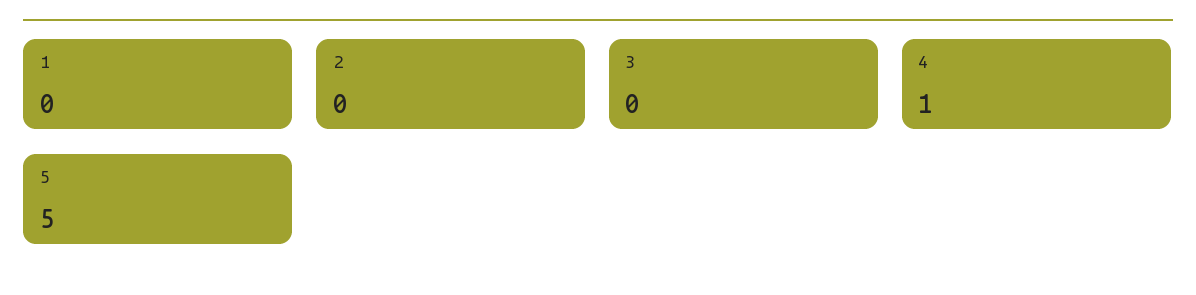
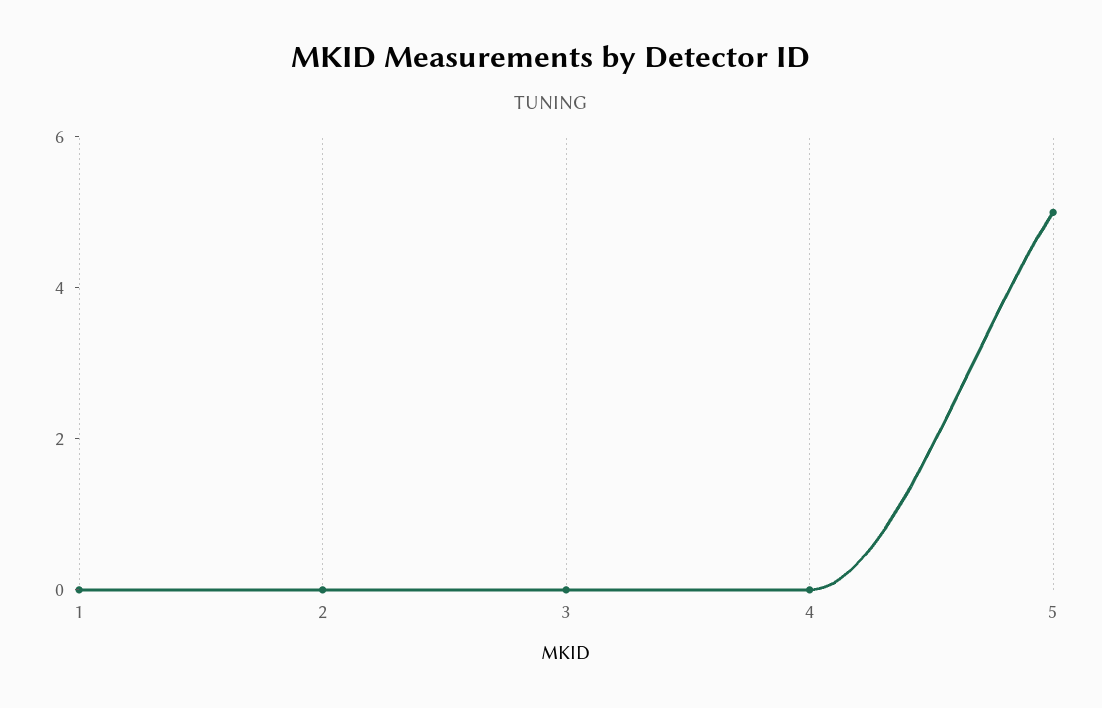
4: 1 -> 0

